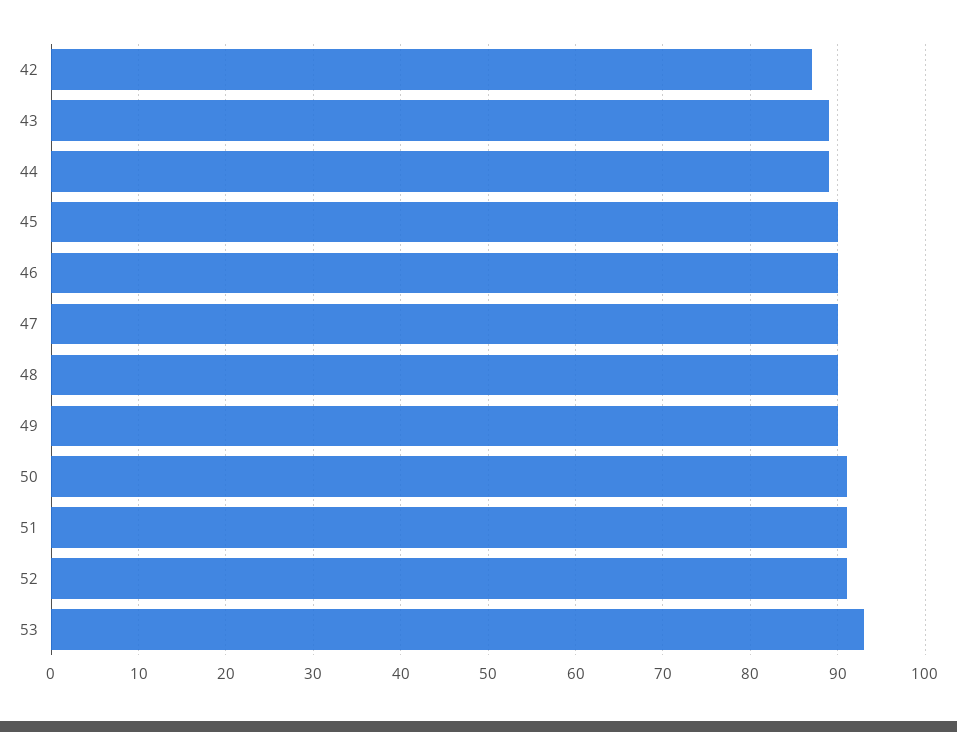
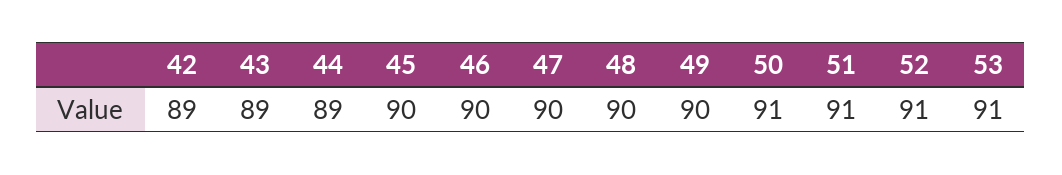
42: 87 -> 89
53: 93 -> 91

